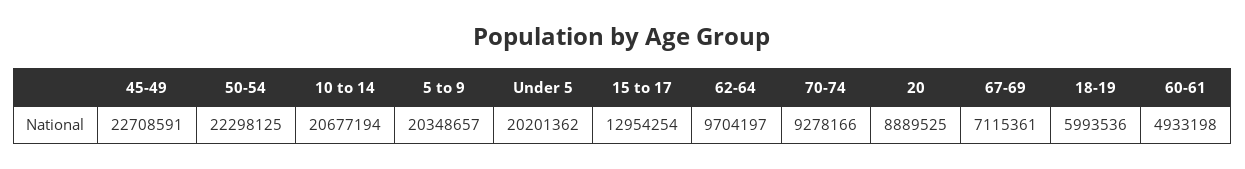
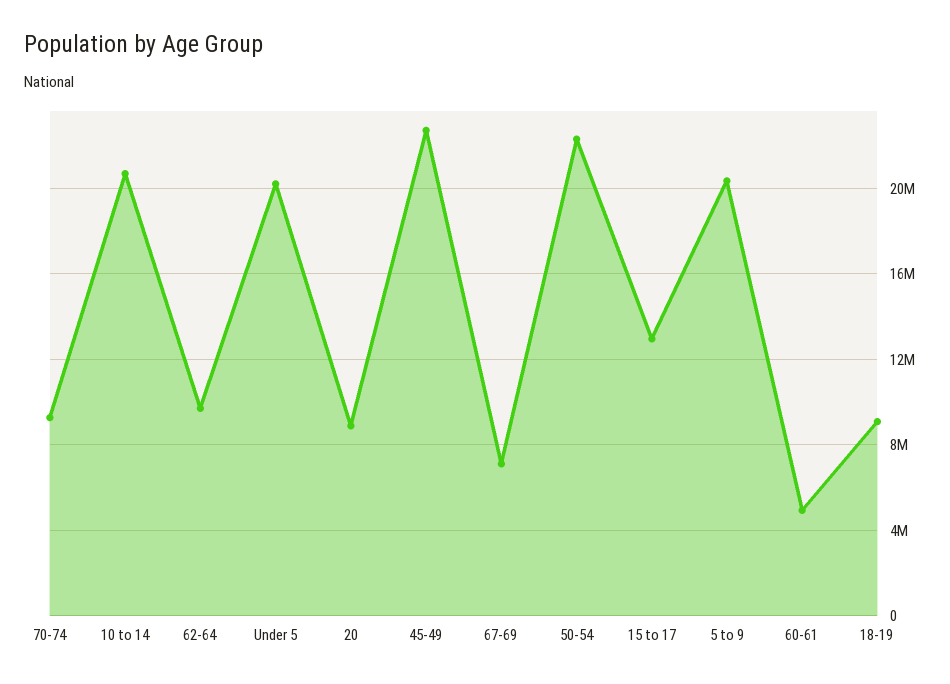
18-19: 5993536 -> 9000000

